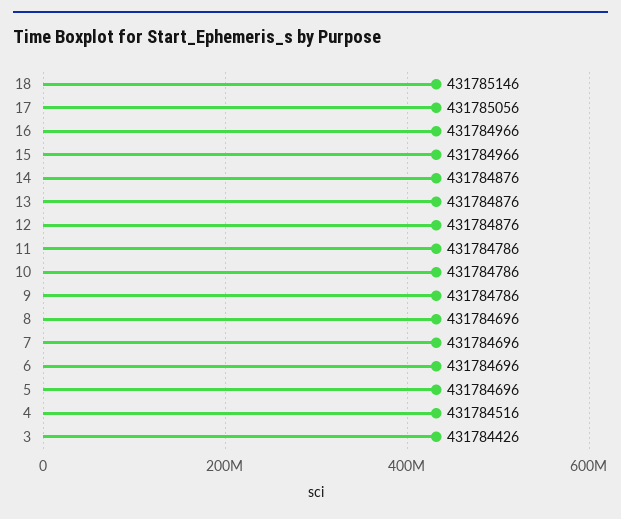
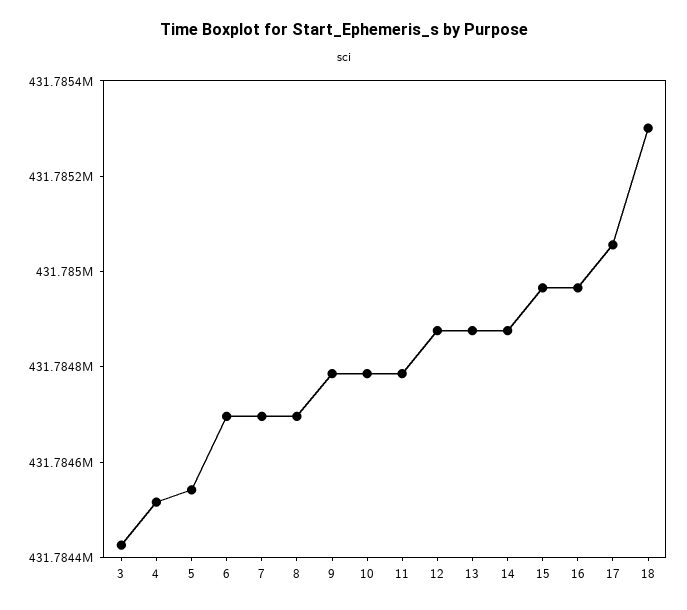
18: 431785146 -> 431785300
5: 431784696 -> 431784550

